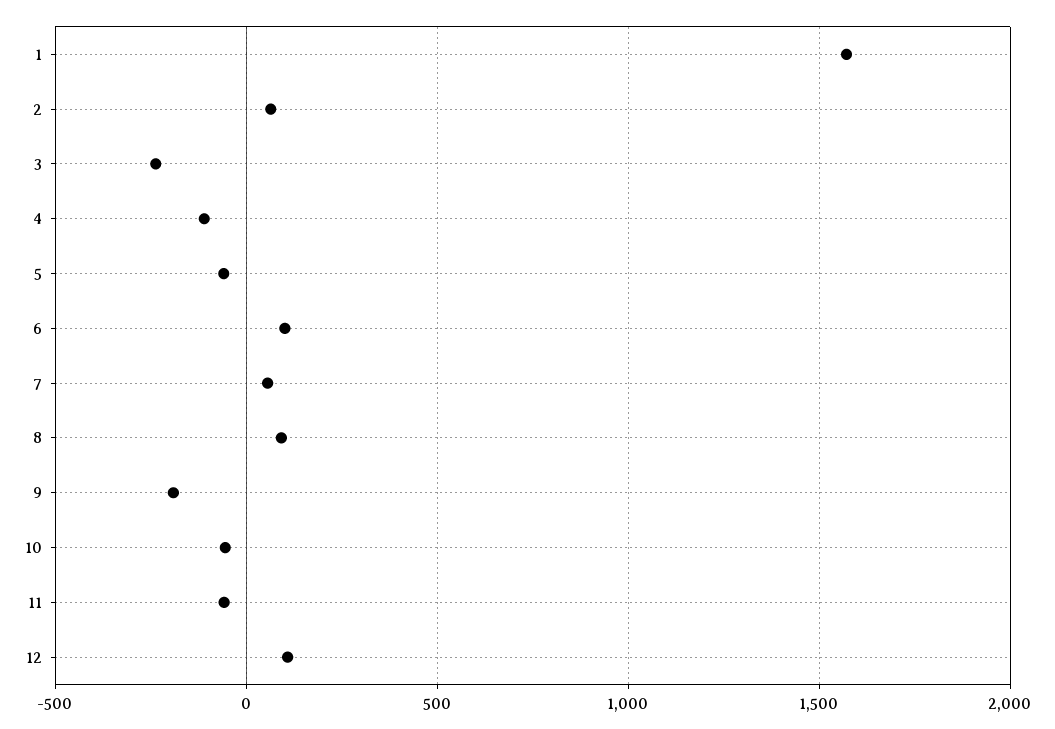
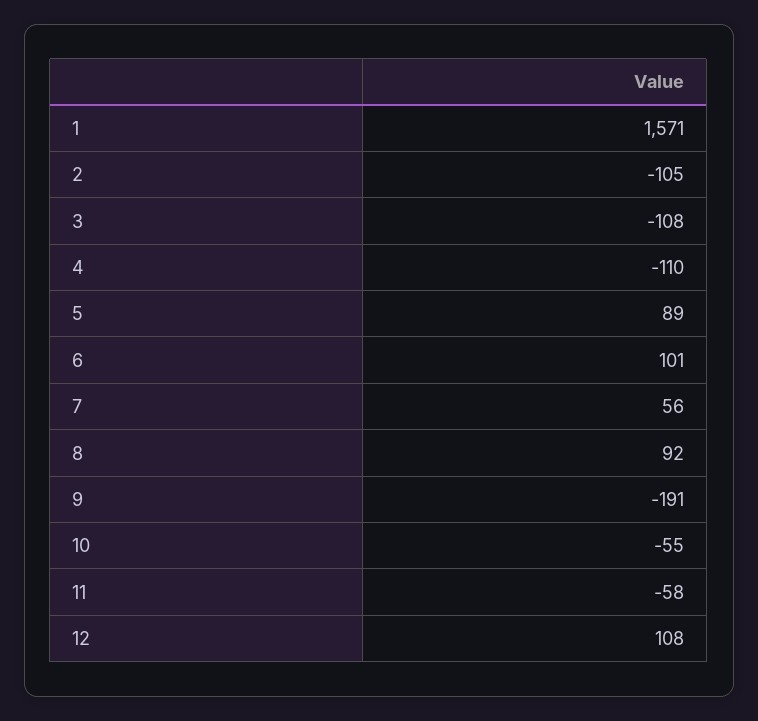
2: 50 -> -105
3: -250 -> -108
5: -50 -> 89

